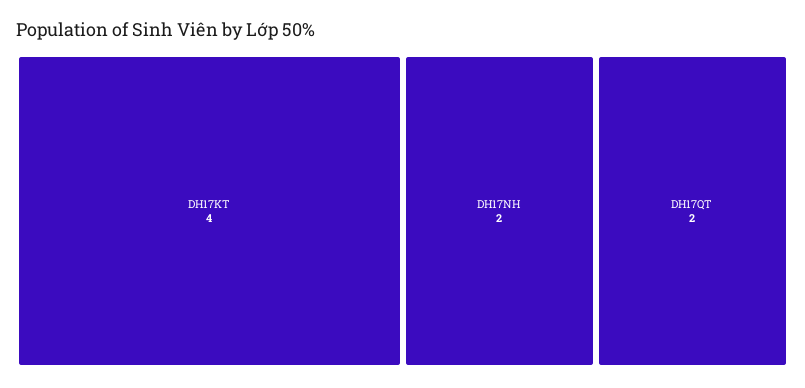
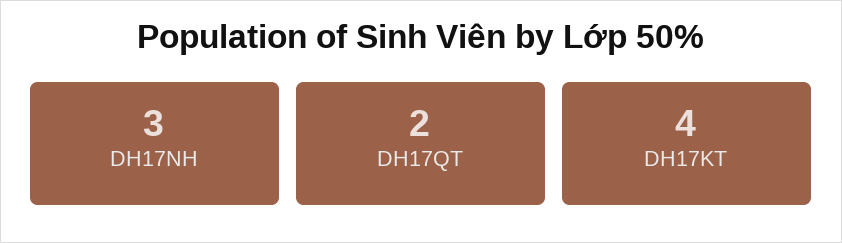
DH17NH: 2 -> 3

